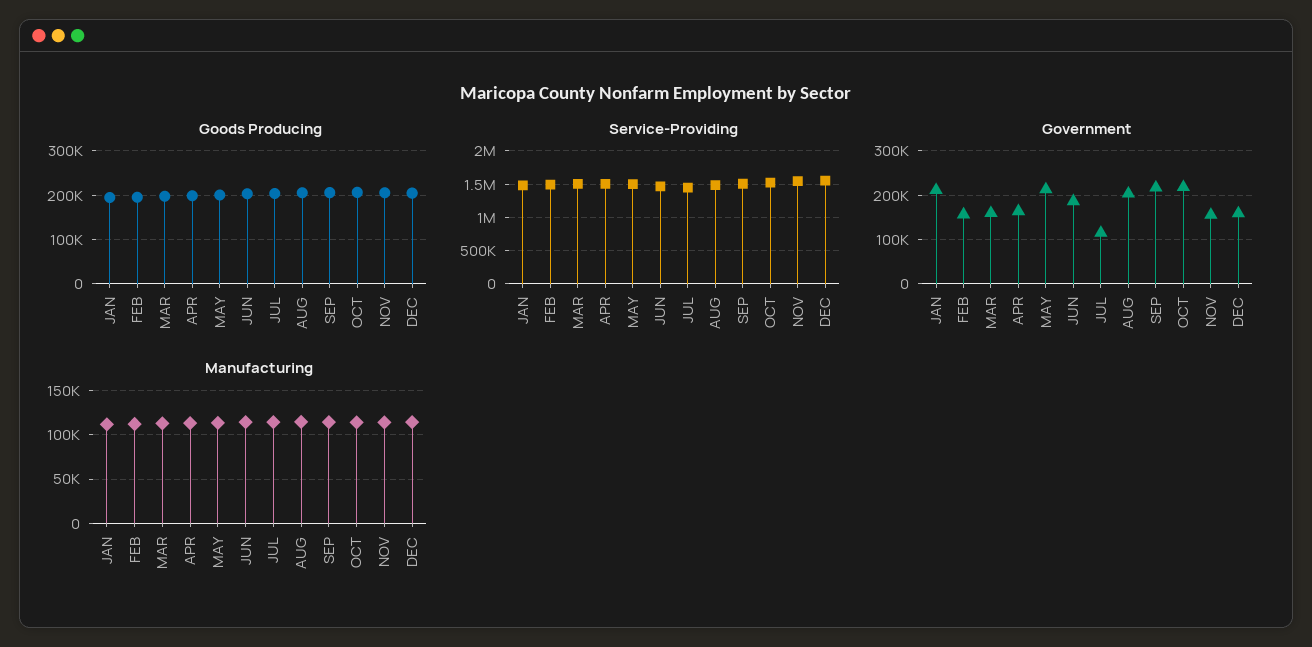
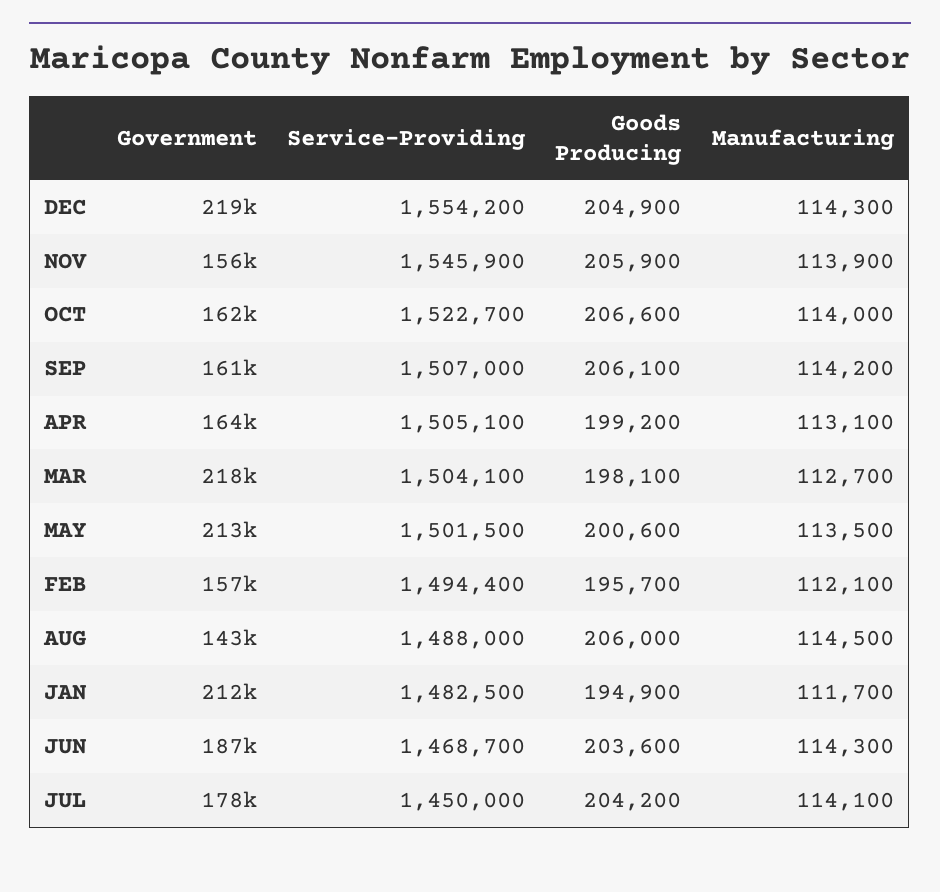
Government, MAR: 160000 -> 218000
Government, JUL: 120000 -> 178000
Government, AUG: 200000 -> 143000
Government, SEP: 220000 -> 161000
Government, OCT: 220000 -> 162000
Government, DEC: 160000 -> 219000

